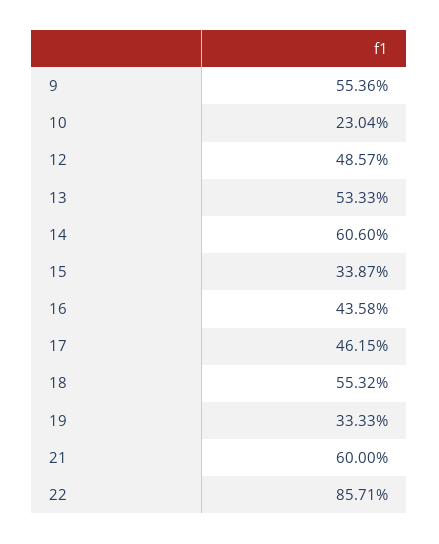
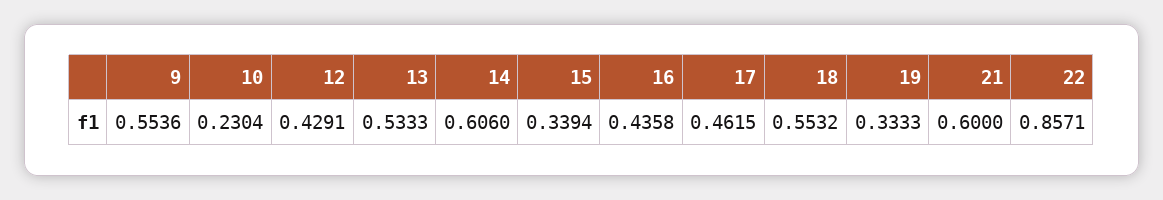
12: 0.4857 -> 0.4291
15: 0.3387 -> 0.3394

